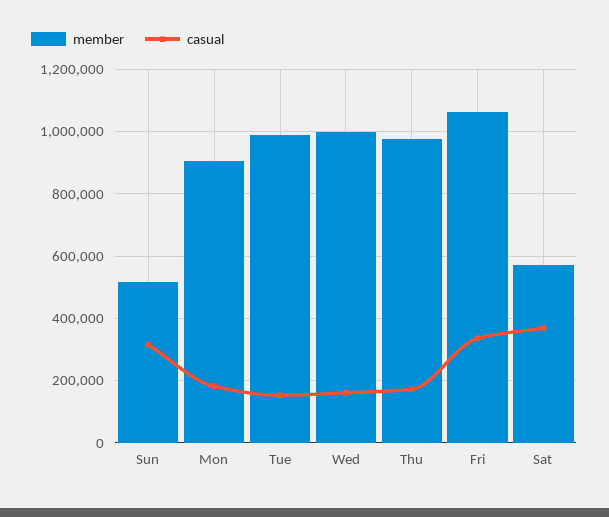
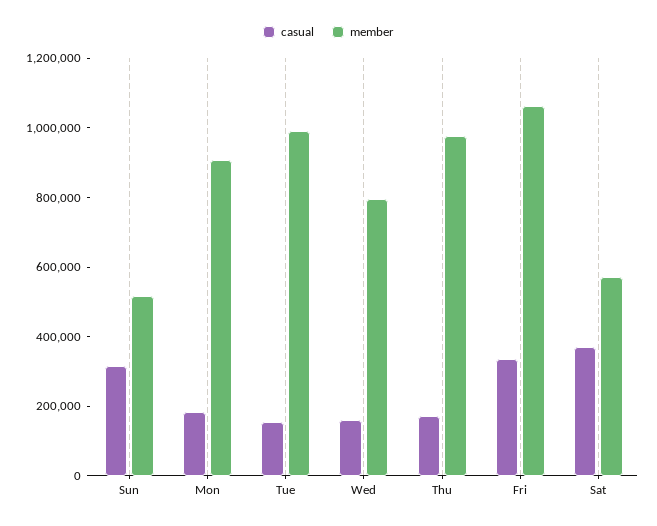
member, Wed: 1000000 -> 800000

